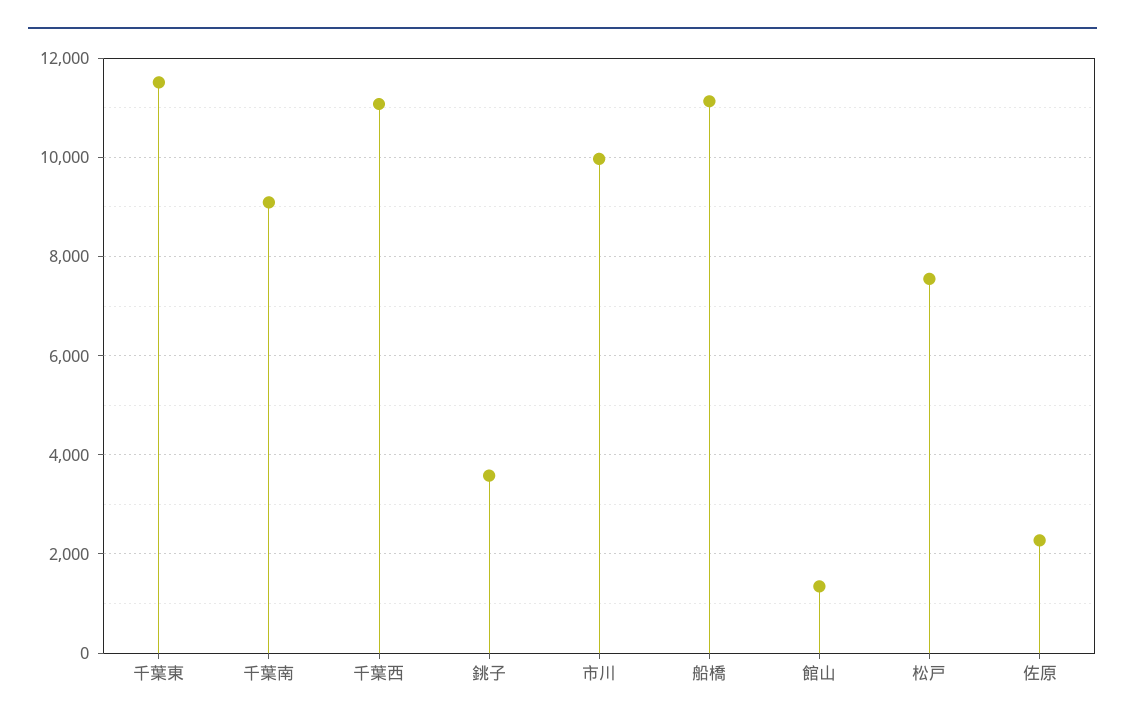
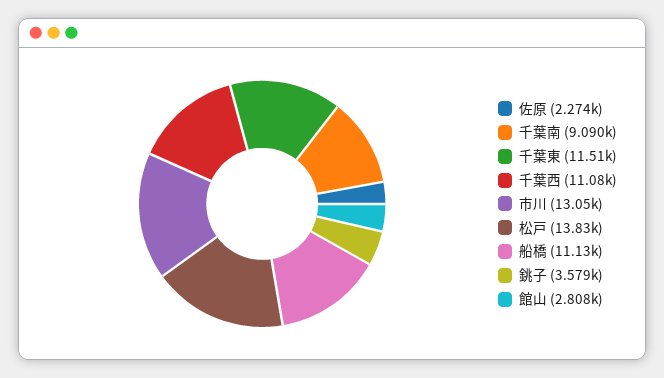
市川: 10000 -> 13050
館山: 1400 -> 2808
松戸: 7600 -> 13830

